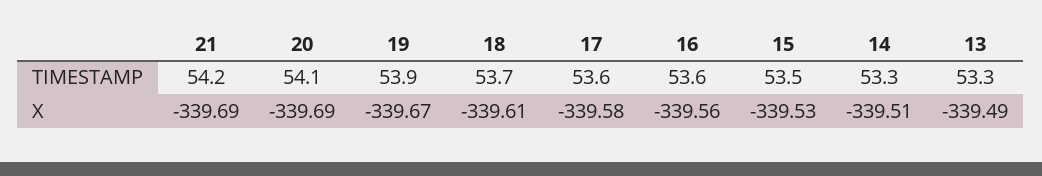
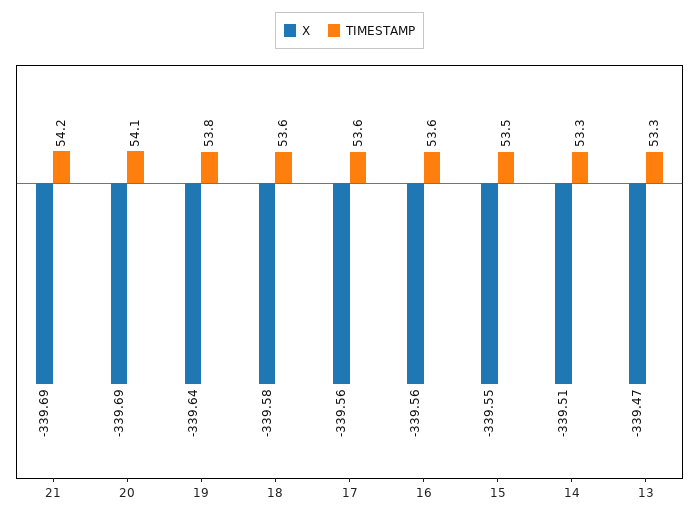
TIMESTAMP, 19: 53.9 -> 53.8
TIMESTAMP, 18: 53.7 -> 53.6
X, 19: -339.67 -> -339.64
X, 18: -339.61 -> -339.58
X, 17: -339.58 -> -339.56
X, 15: -339.53 -> -339.55
X, 13: -339.49 -> -339.47

